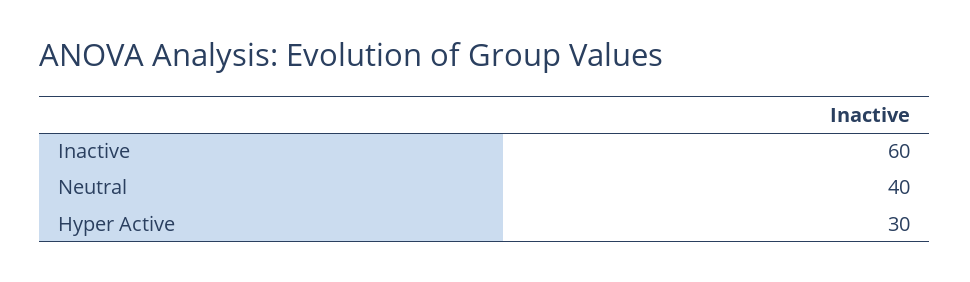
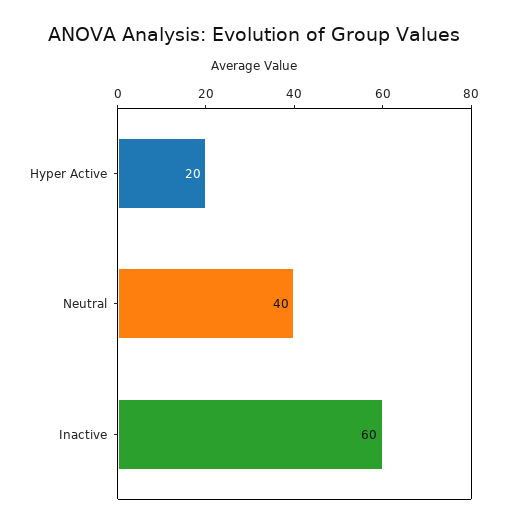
Hyper Active: 30 -> 20

